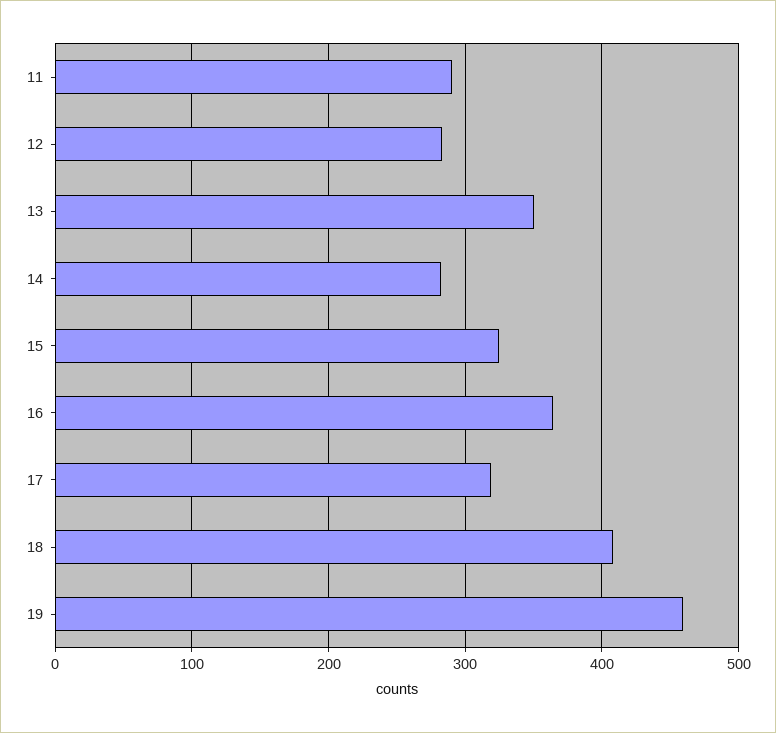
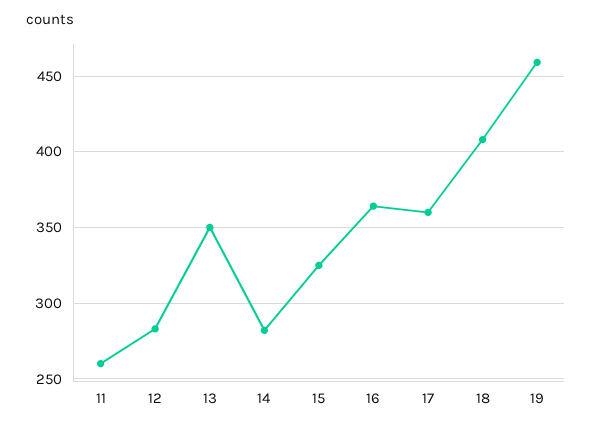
11: 290 -> 260
17: 320 -> 360

